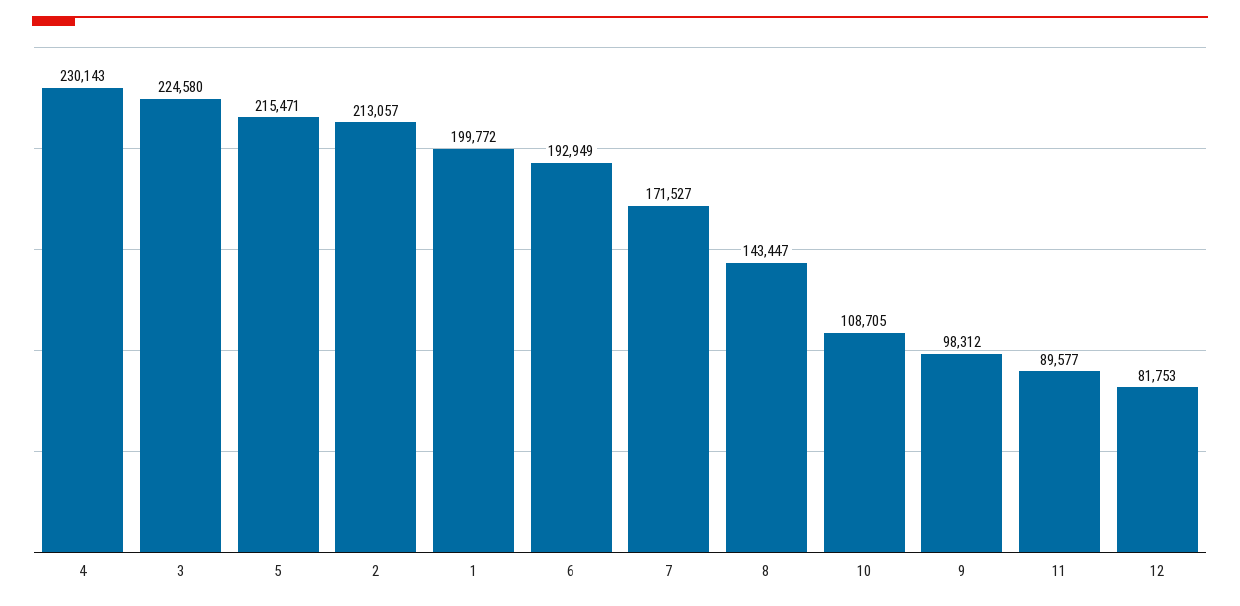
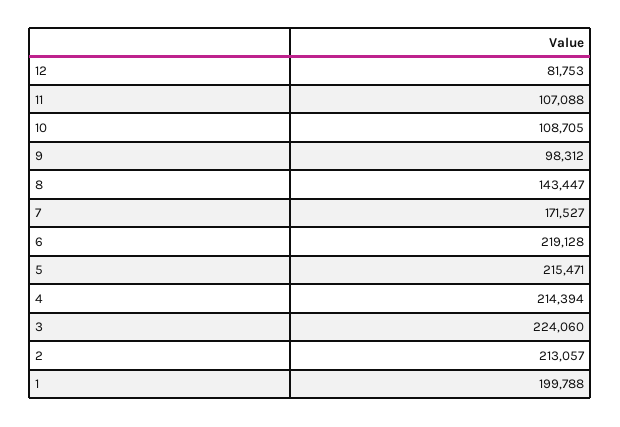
4: 230143 -> 214394
3: 224580 -> 224060
1: 199772 -> 199788
6: 192949 -> 219128
11: 89577 -> 107088

